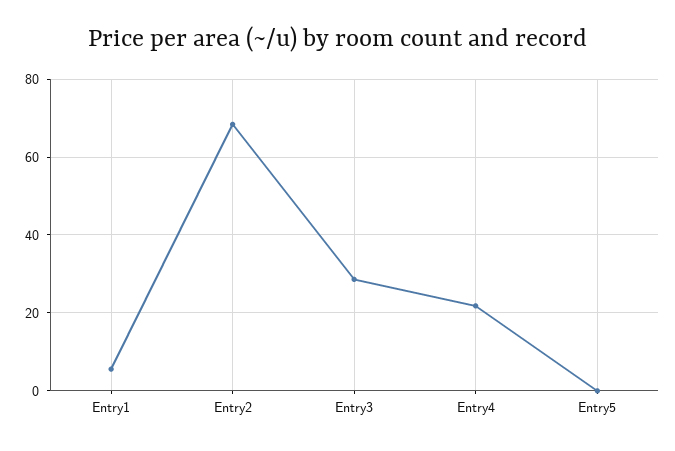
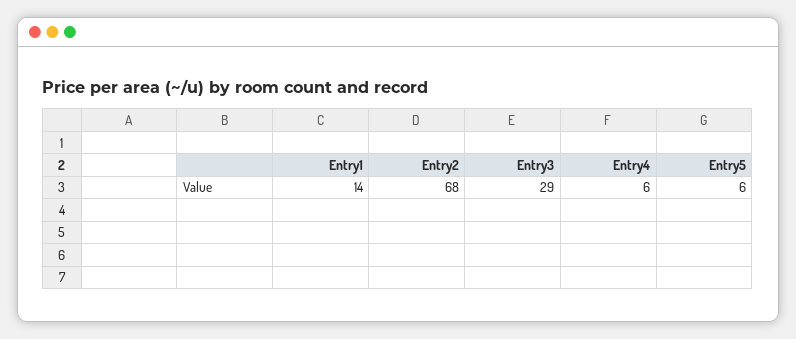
Entry1: 6 -> 14
Entry4: 22 -> 6
Entry5: 0 -> 6

